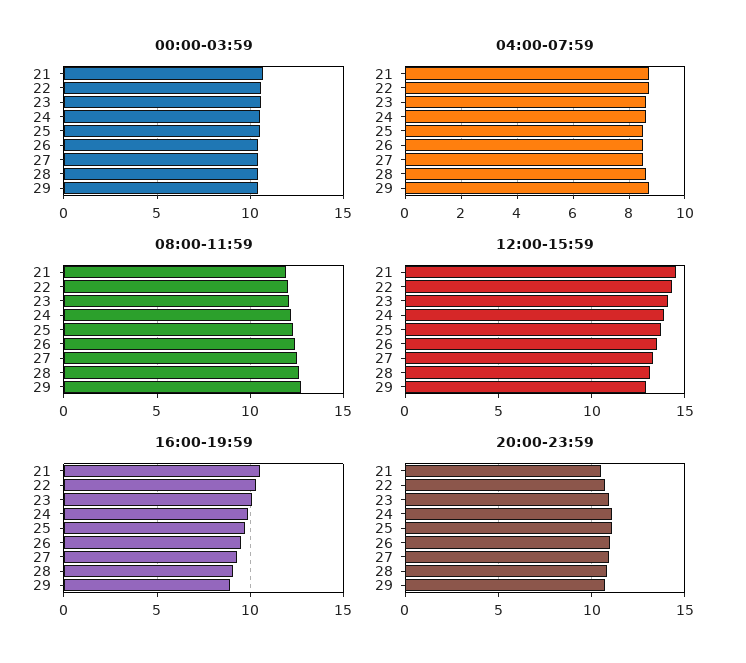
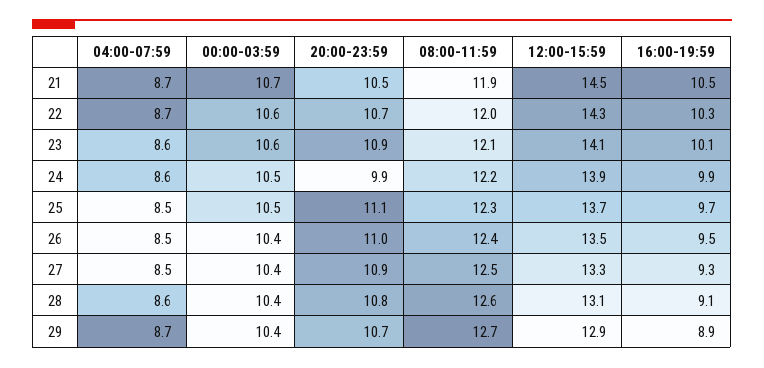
20:00-23:59, 24: 11 -> 9.9

